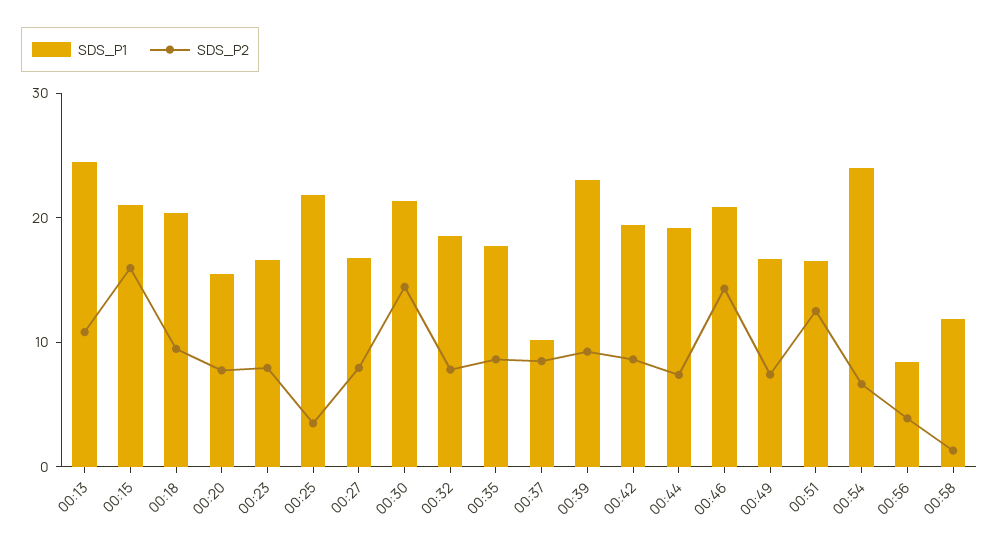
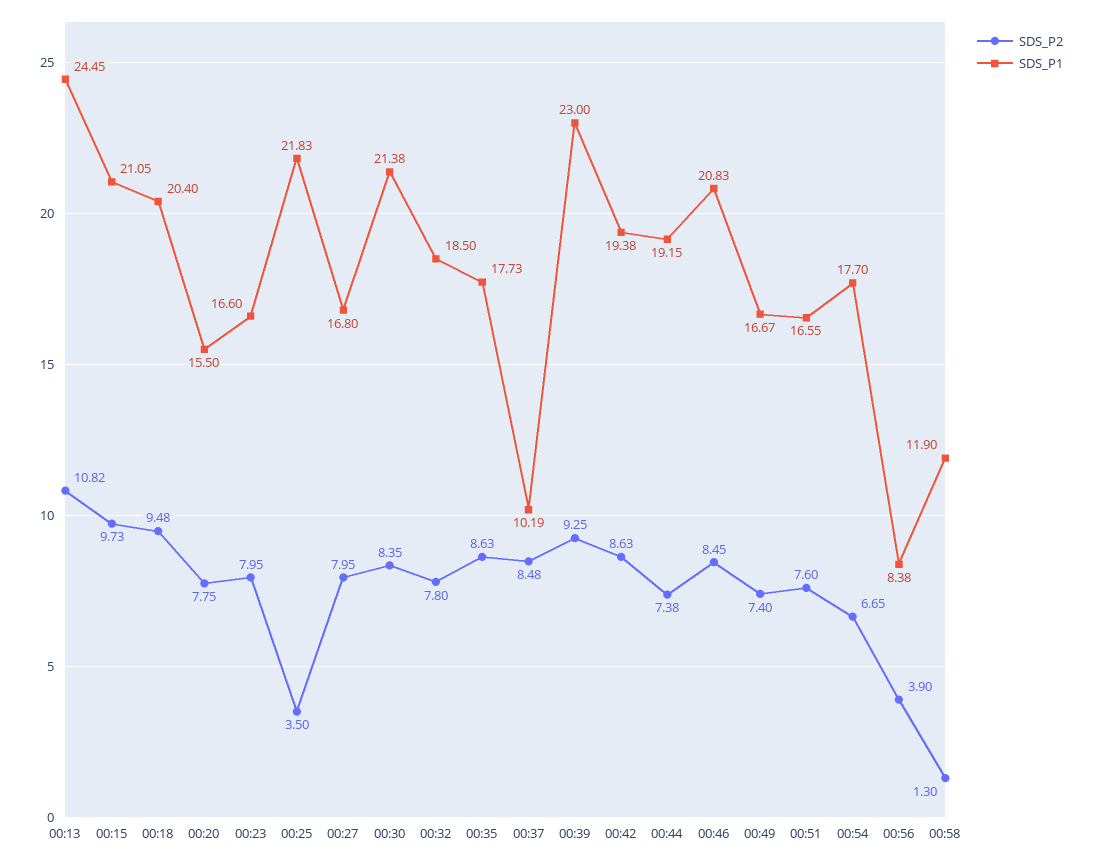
SDS_P2, 00:15: 16 -> 9.73
SDS_P2, 00:30: 14 -> 8.35
SDS_P2, 00:46: 14 -> 8.45
SDS_P2, 00:51: 12 -> 7.6
SDS_P1, 00:54: 24 -> 17.7

